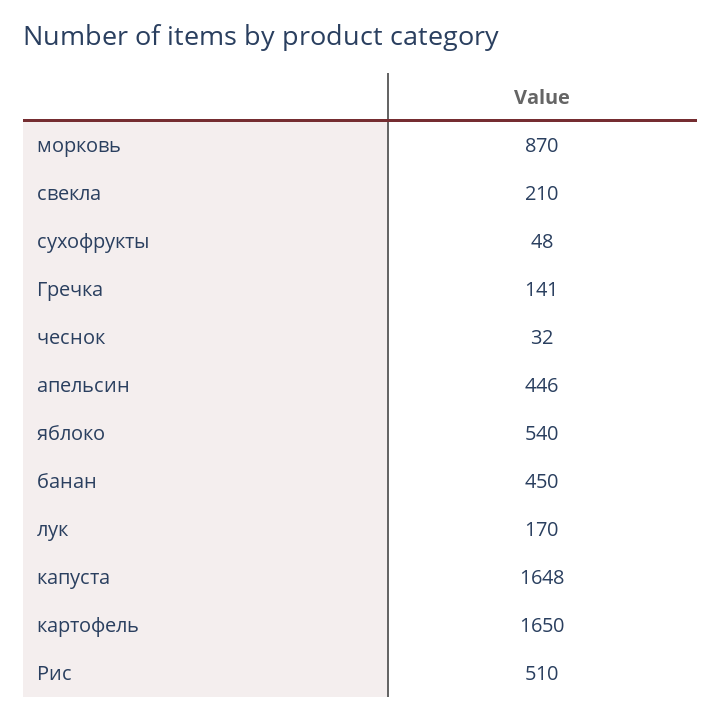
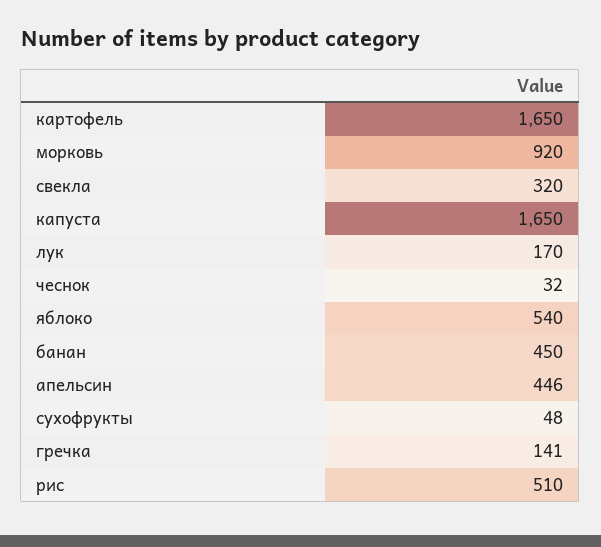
морковь: 870 -> 920
свекла: 210 -> 320
капуста: 1648 -> 1650

